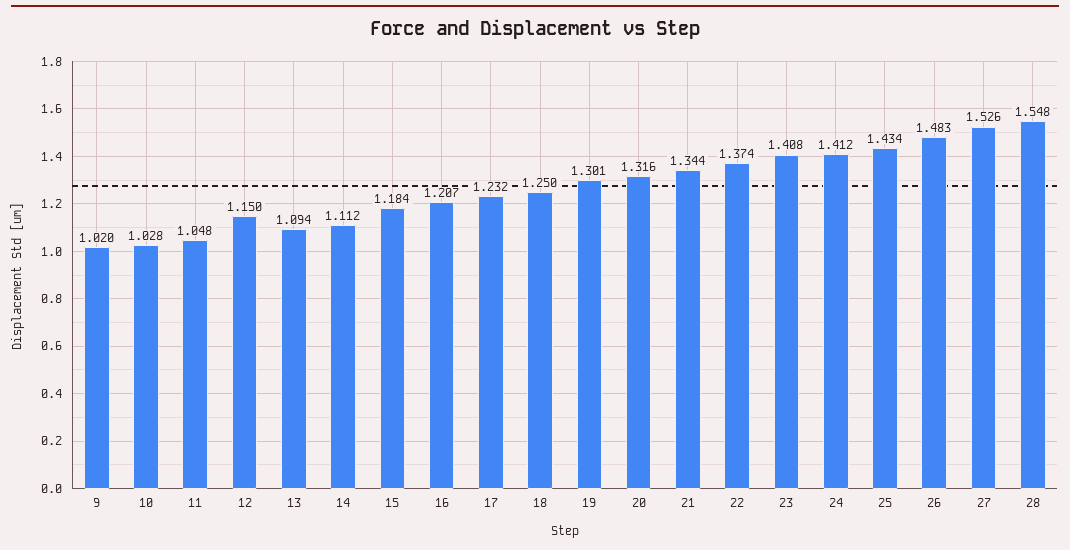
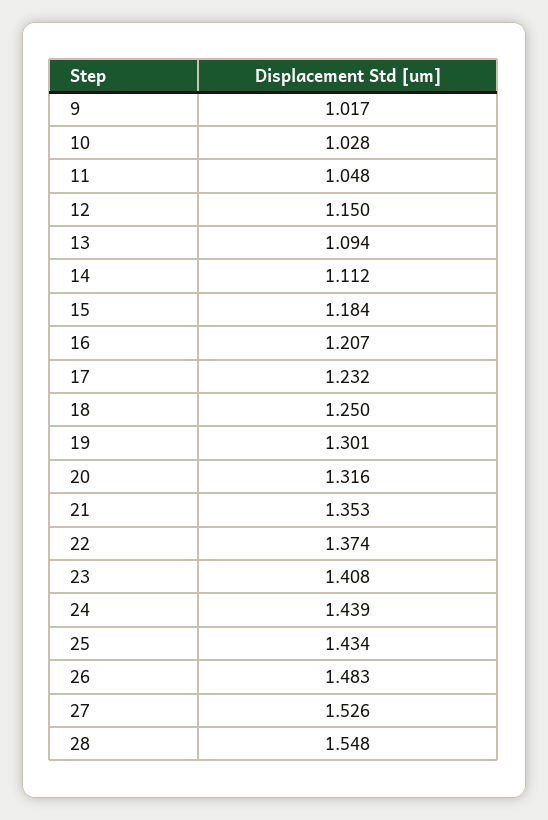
9: 1.02 -> 1.017
21: 1.344 -> 1.353
24: 1.412 -> 1.439

